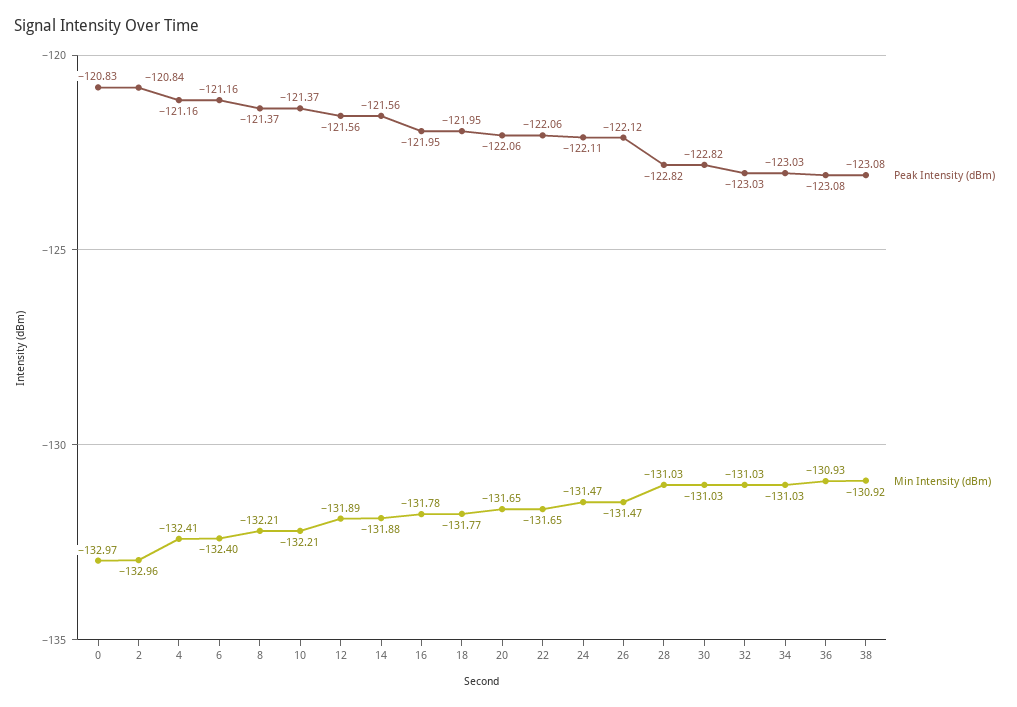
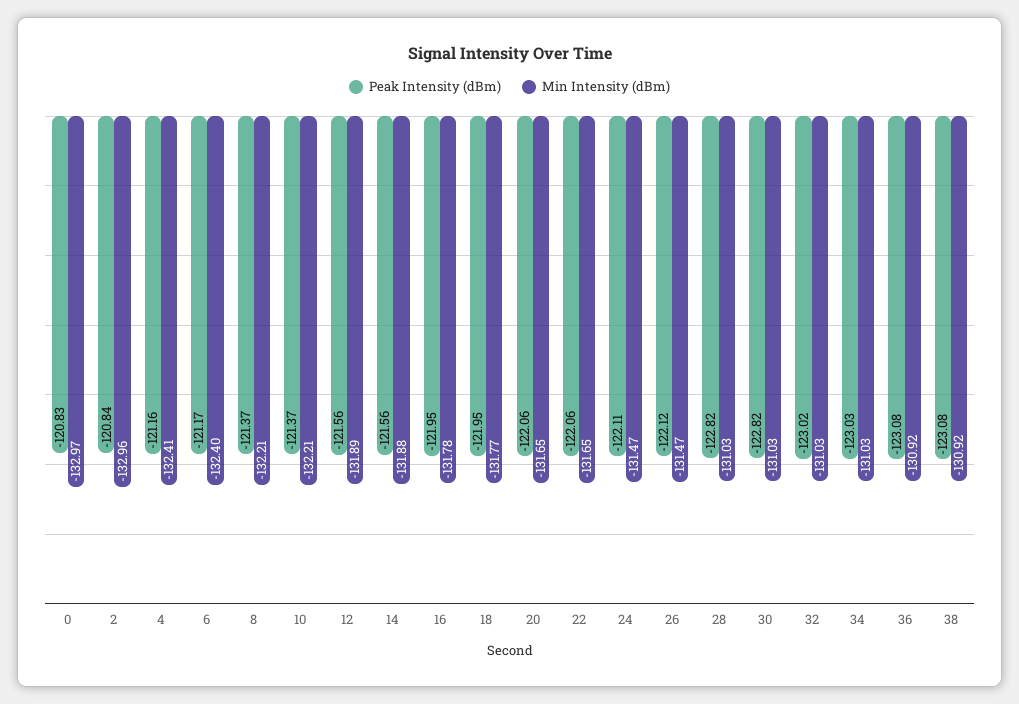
Peak Intensity (dBm), 6: -121.16 -> -121.17
Peak Intensity (dBm), 32: -123.03 -> -123.02
Min Intensity (dBm), 36: -130.93 -> -130.92

